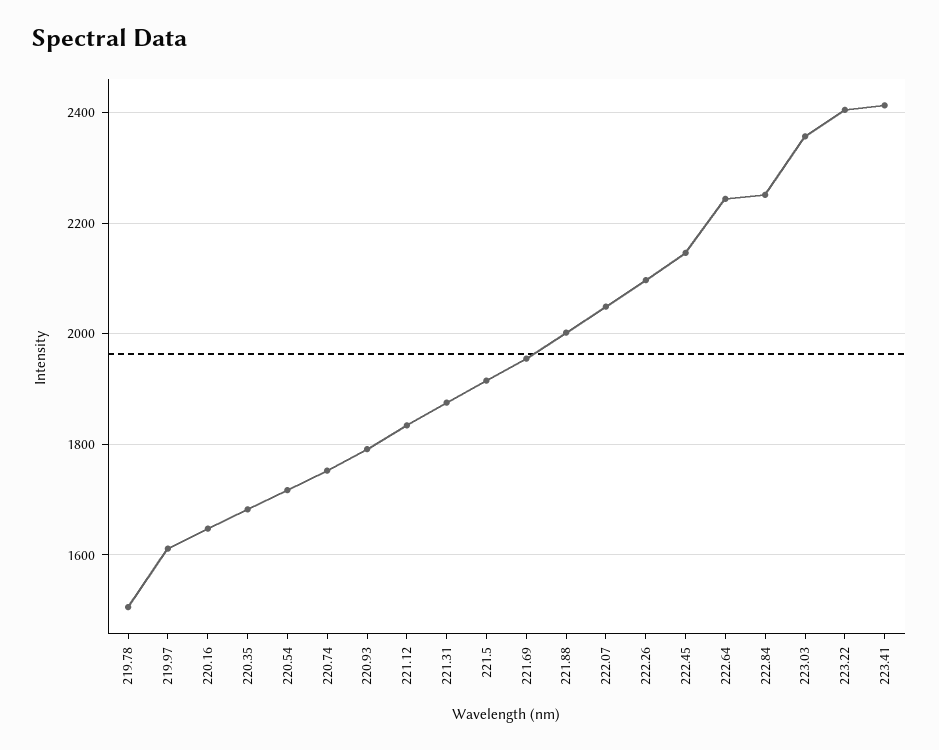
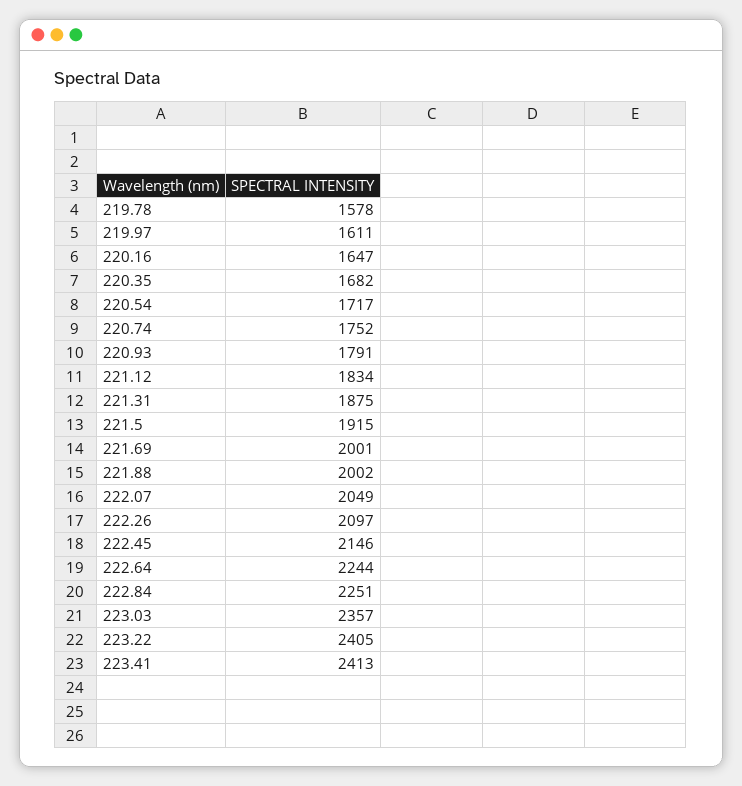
219.78: 1500 -> 1578
221.69: 1960 -> 2001

